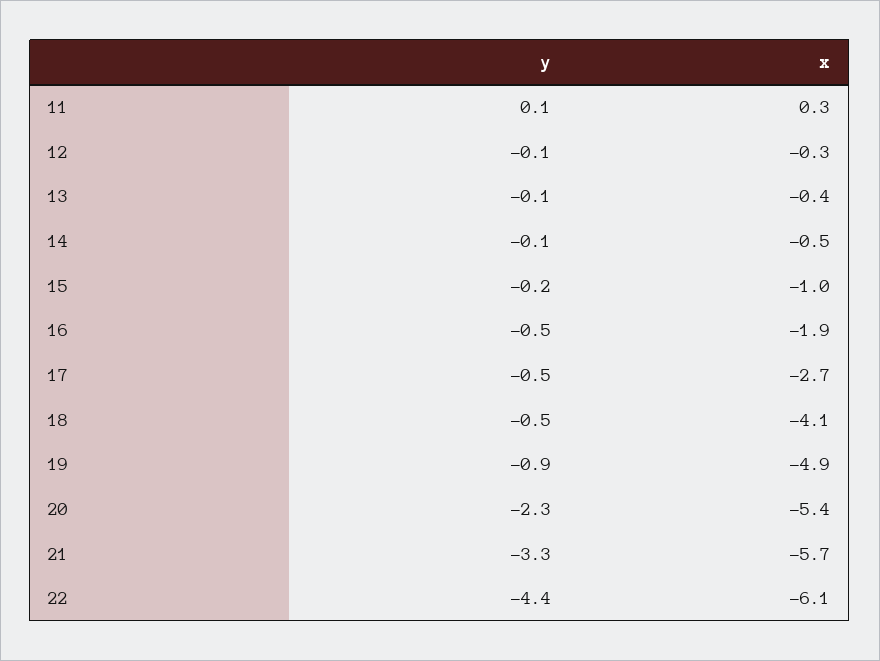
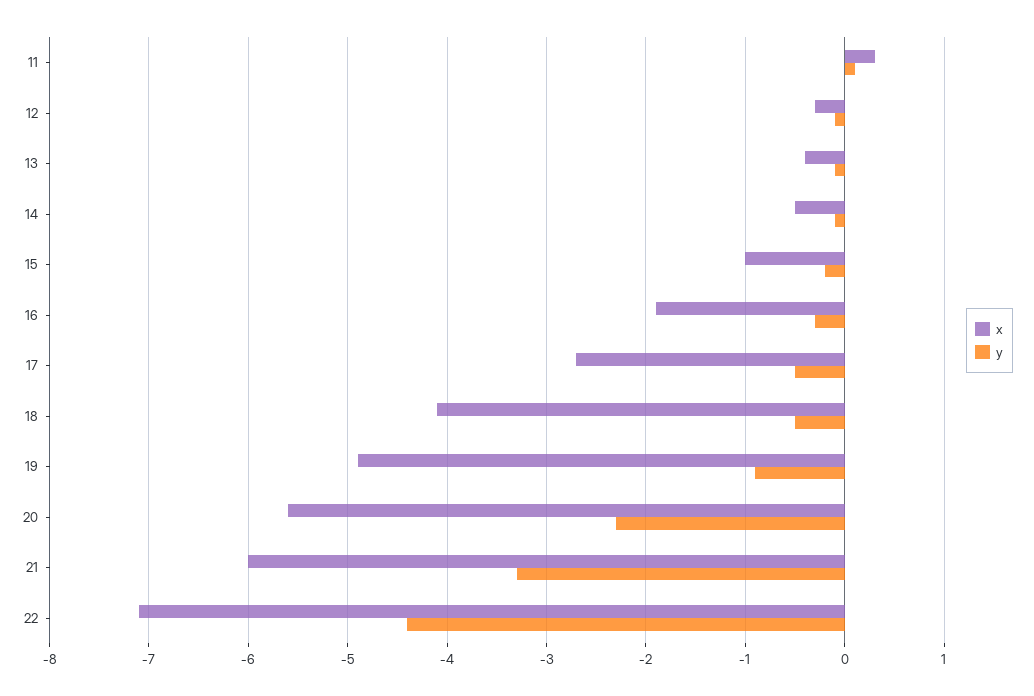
y, 16: -0.5 -> -0.3
x, 20: -5.4 -> -5.6
x, 21: -5.7 -> -6
x, 22: -6.1 -> -7.1

